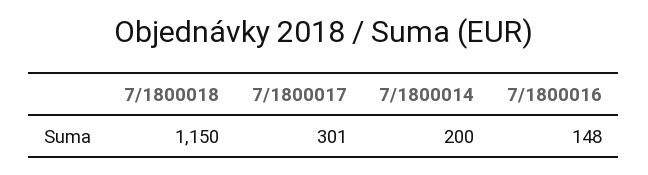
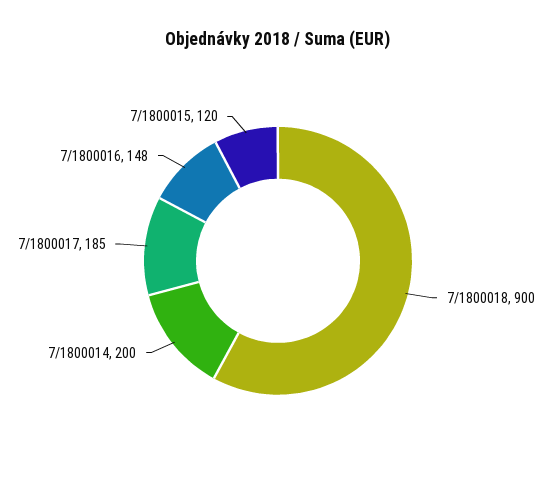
7/1800018: 1150 -> 900
7/1800017: 301 -> 185
7/1800015: none -> 120

